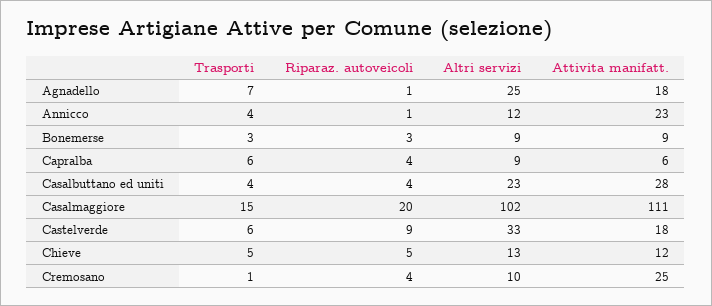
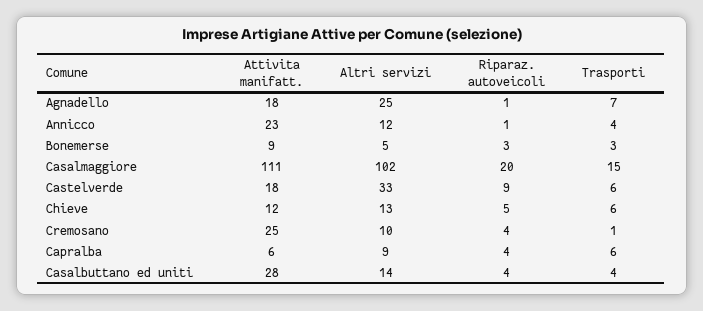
Altri servizi, Bonemerse: 9 -> 5
Altri servizi, Casalbuttano ed uniti: 23 -> 14
Trasporti, Chieve: 5 -> 6

